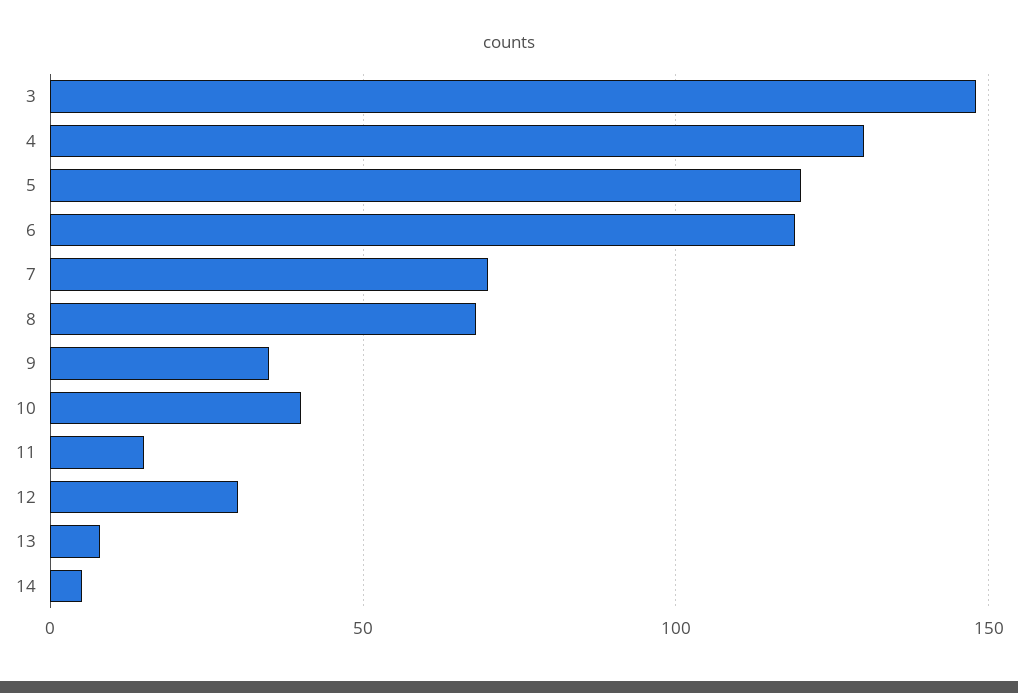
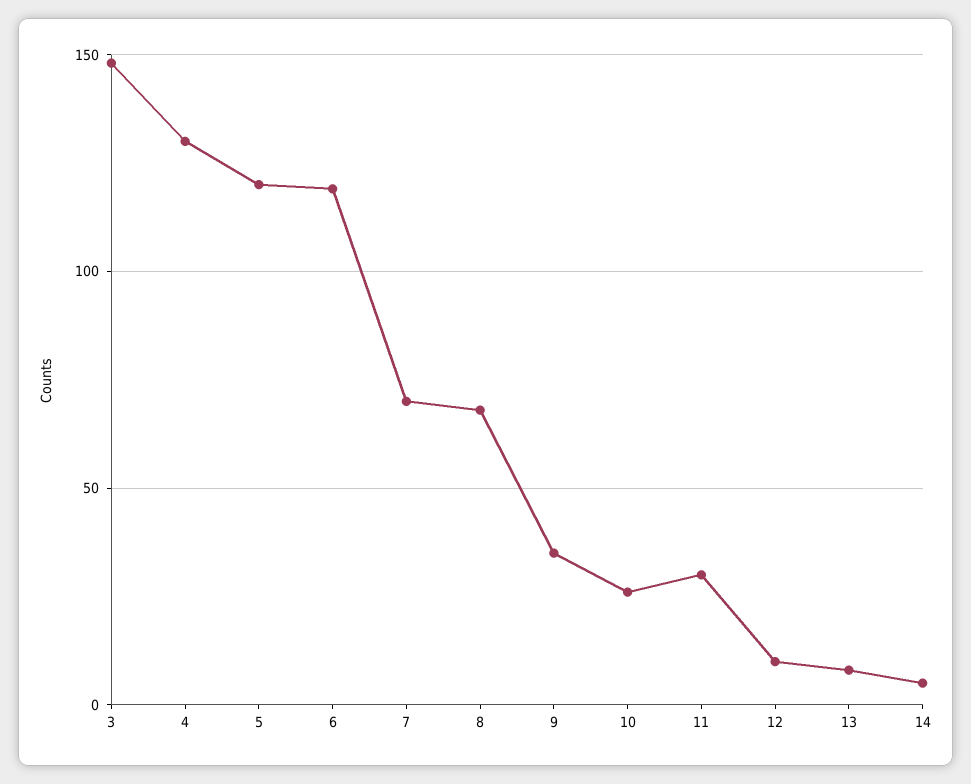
10: 40 -> 25
11: 15 -> 30
12: 30 -> 10

